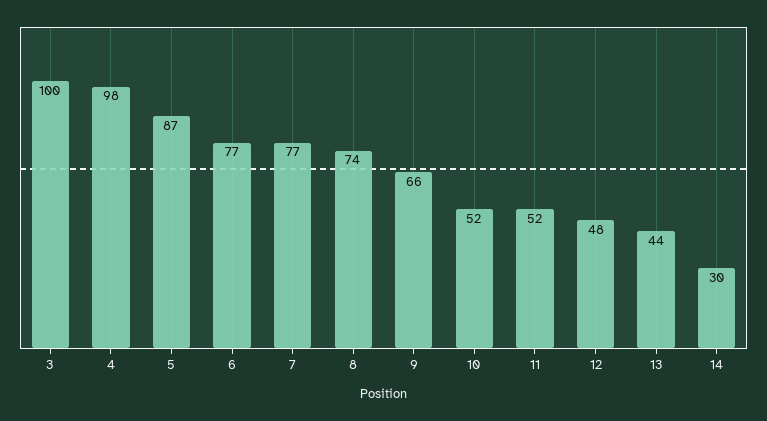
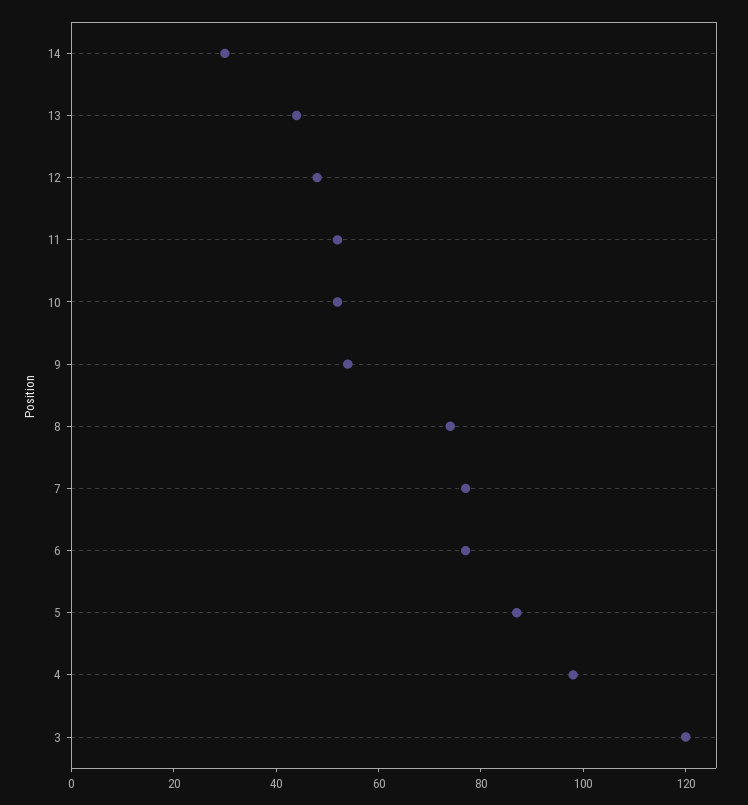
3: 100 -> 120
9: 66 -> 55

